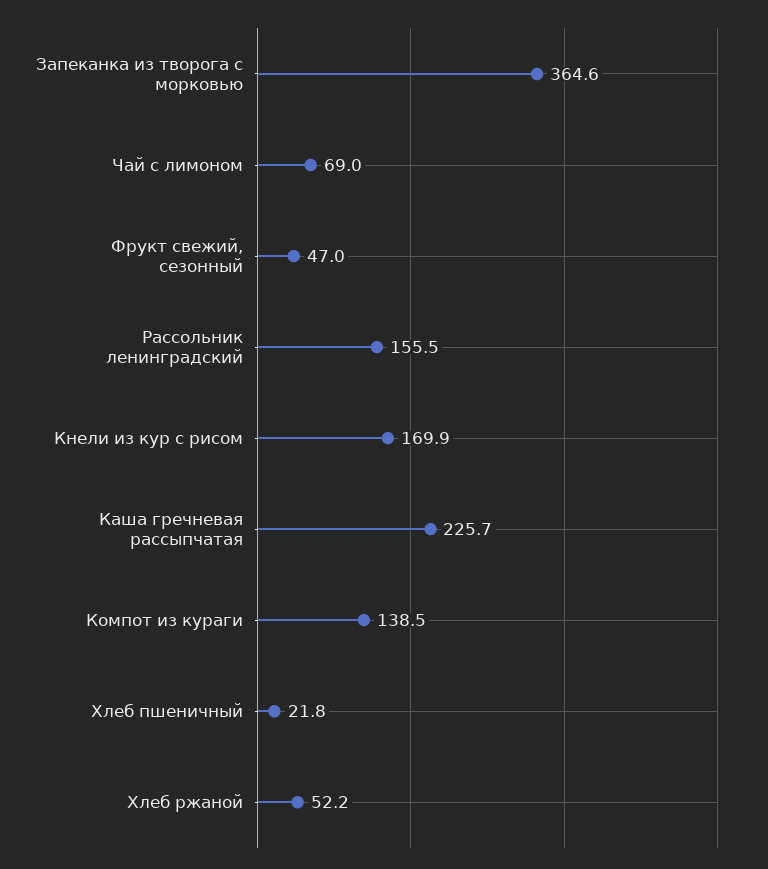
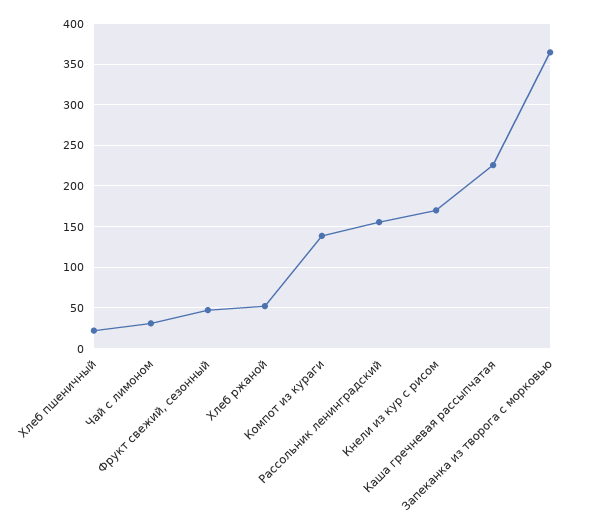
Чай с лимоном: 69 -> 30

